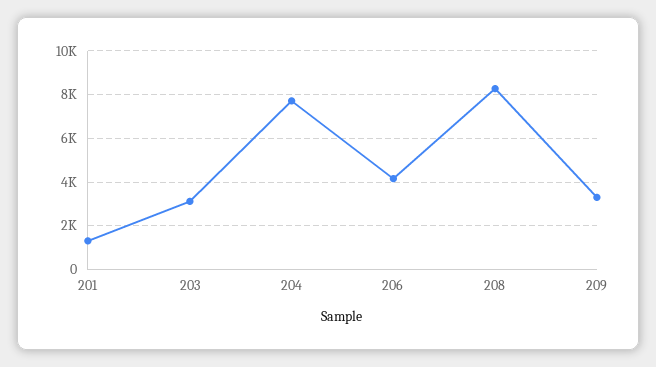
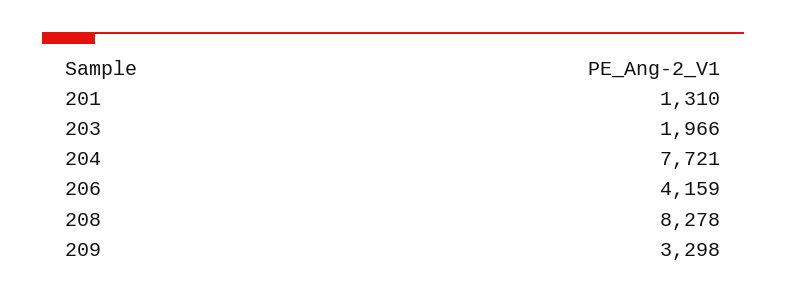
203: 3000 -> 1966

